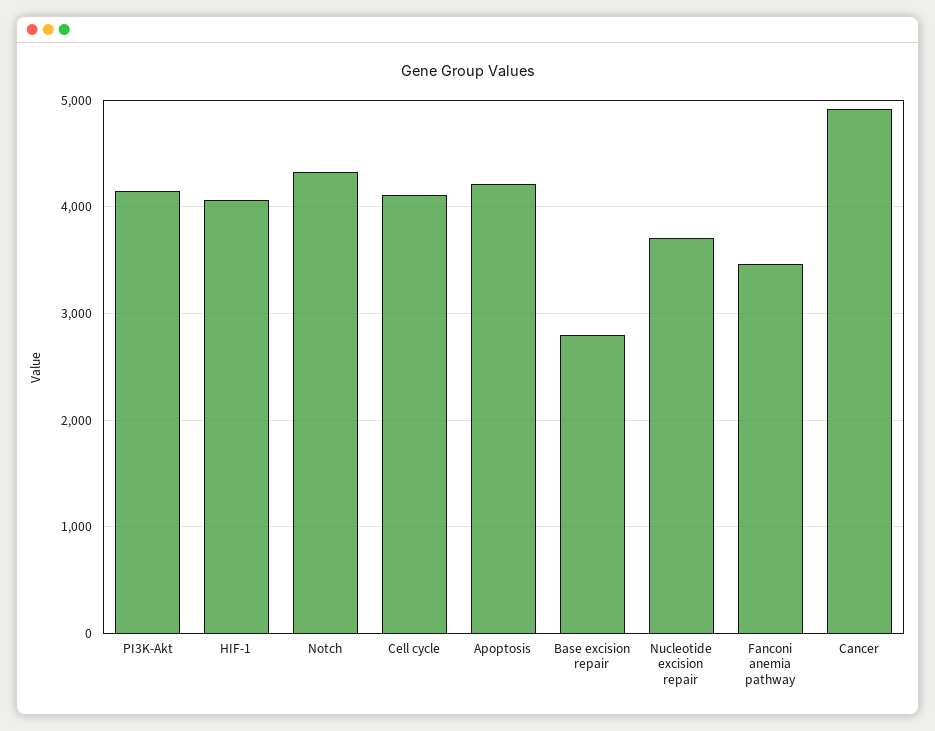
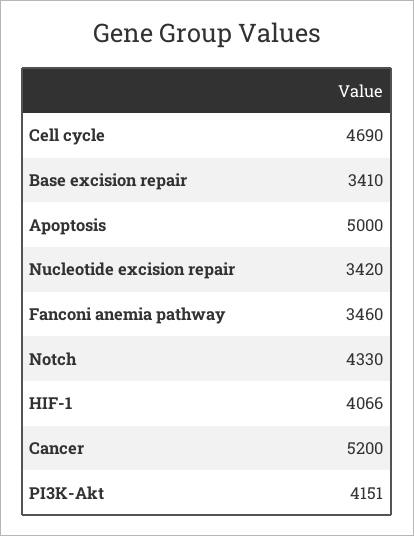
Cell cycle: 4100 -> 4690
Apoptosis: 4200 -> 5000
Base excision repair: 2800 -> 3410
Nucleotide excision repair: 3700 -> 3420
Cancer: 4900 -> 5200

